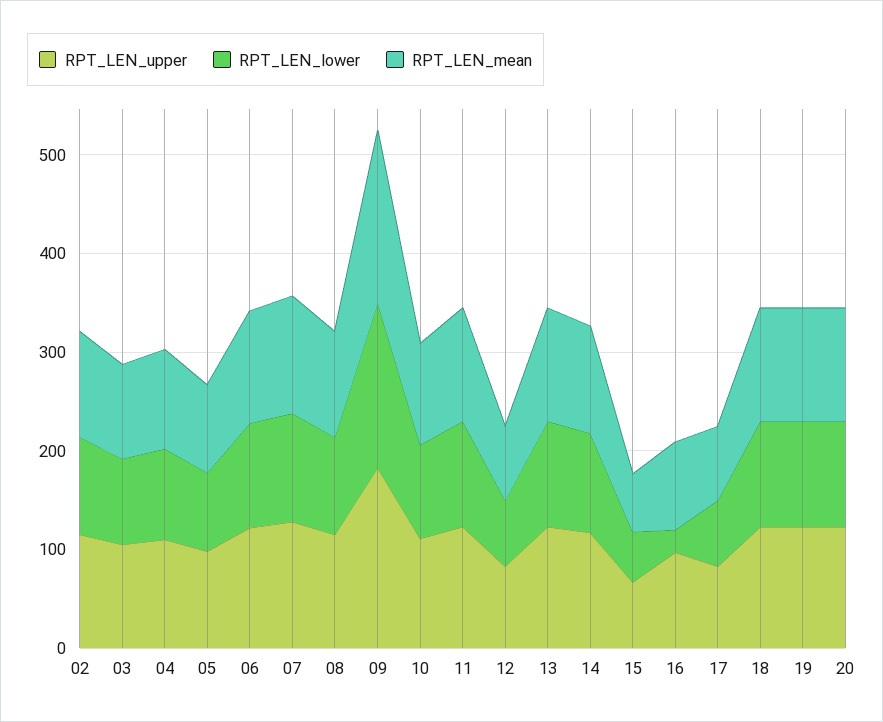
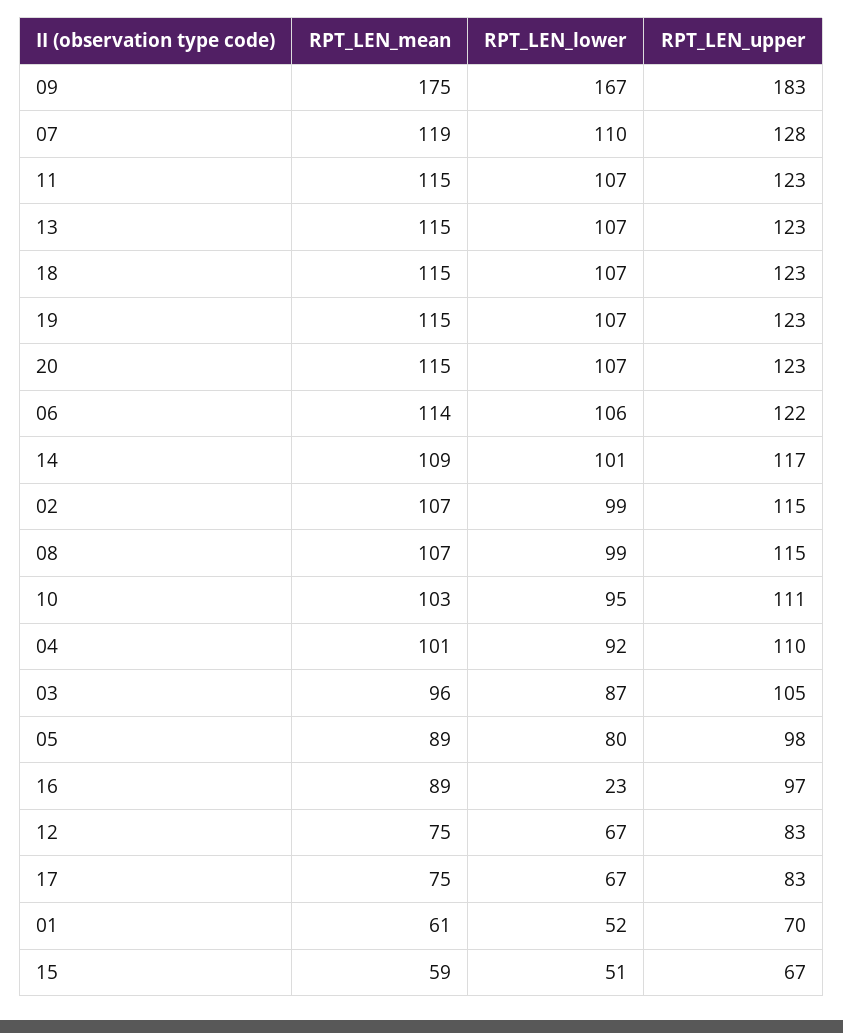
RPT_LEN_mean, 01: none -> 61
RPT_LEN_lower, 01: none -> 52
RPT_LEN_upper, 01: none -> 70

